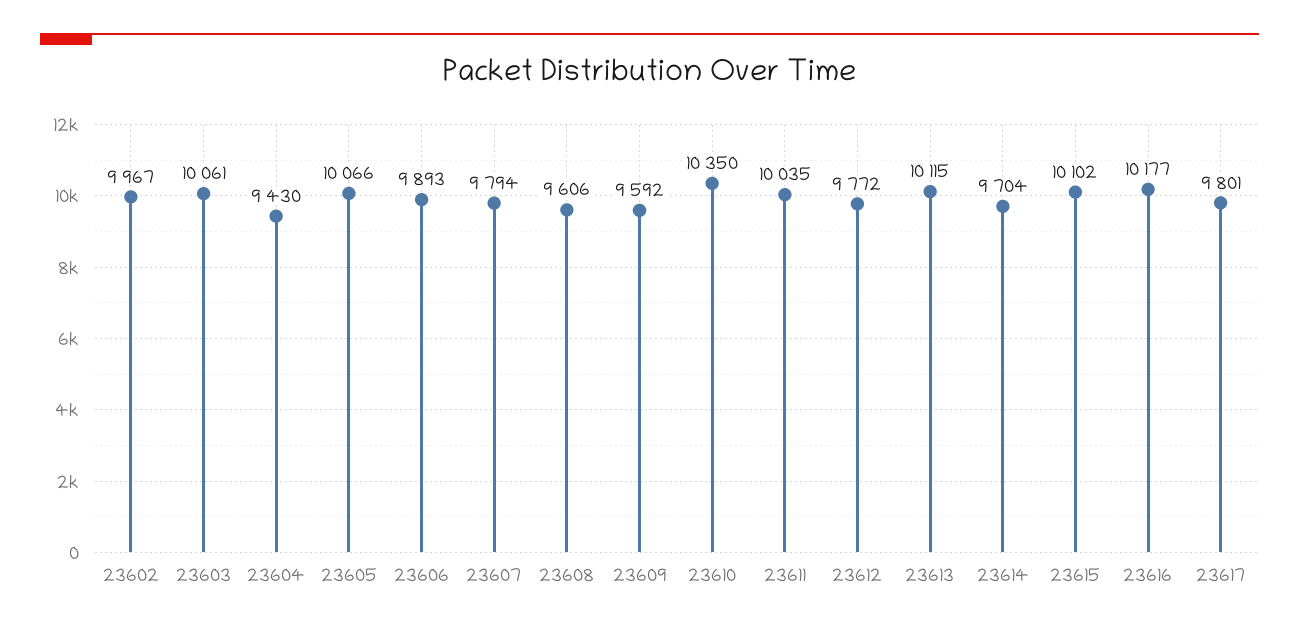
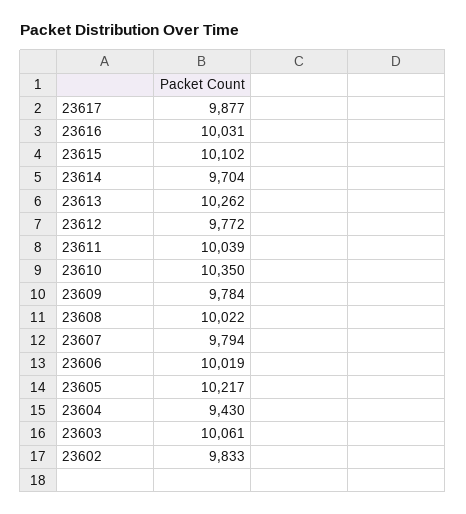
23602: 9967 -> 9833
23605: 10066 -> 10217
23606: 9893 -> 10019
23608: 9606 -> 10022
23609: 9592 -> 9784
23611: 10035 -> 10039
23613: 10115 -> 10262
23616: 10177 -> 10031
23617: 9801 -> 9877

